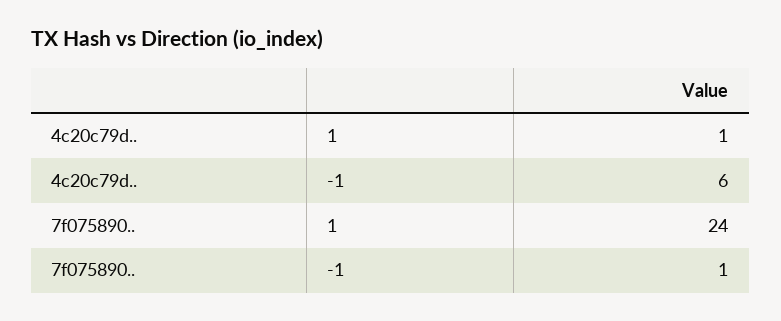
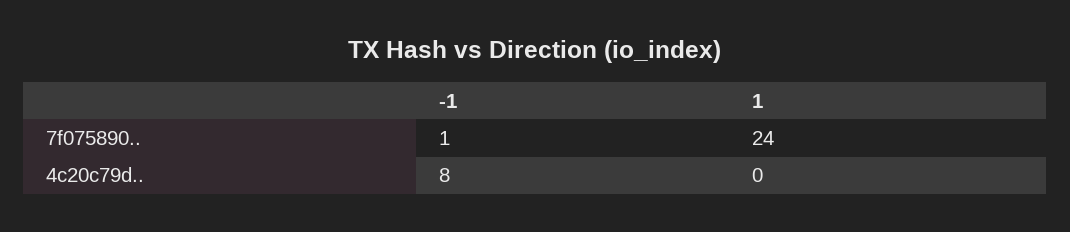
4c20c79d.., 1: 1 -> 0
4c20c79d.., -1: 6 -> 8

